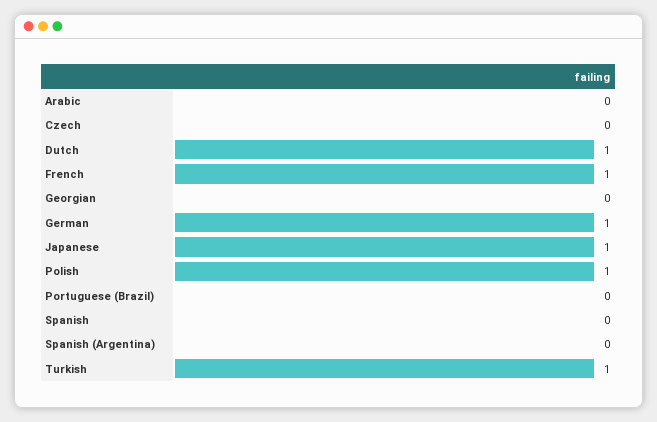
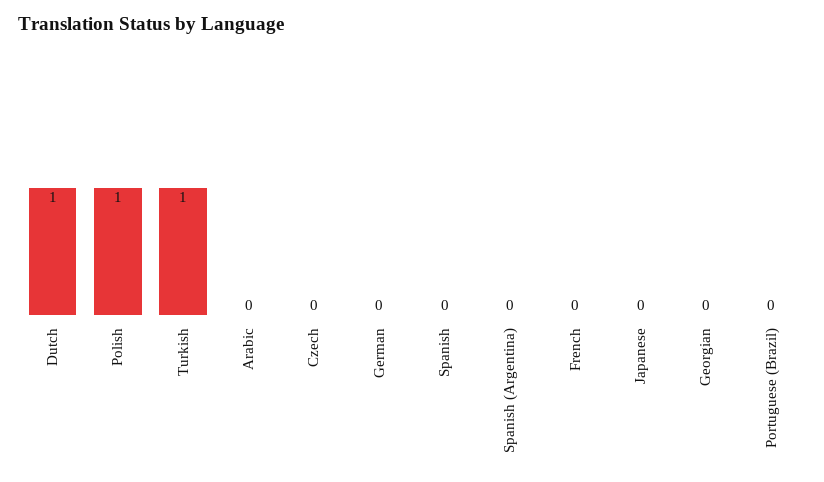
French: 1 -> 0
German: 1 -> 0
Japanese: 1 -> 0

